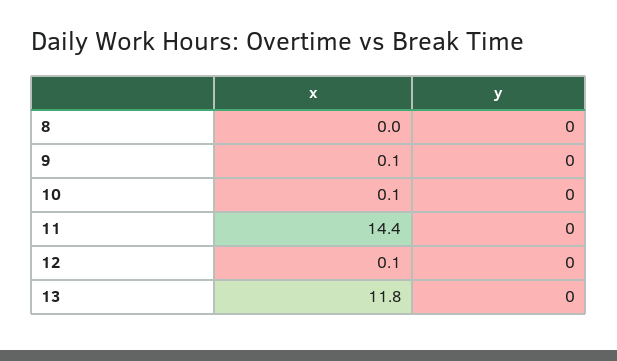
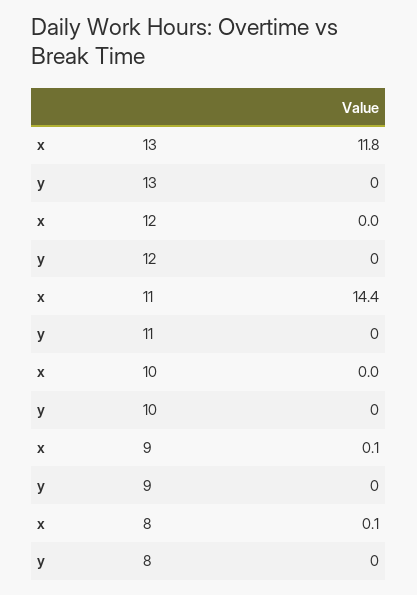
x, 8: 0 -> 0.1
x, 10: 0.1 -> 0
x, 12: 0.1 -> 0

